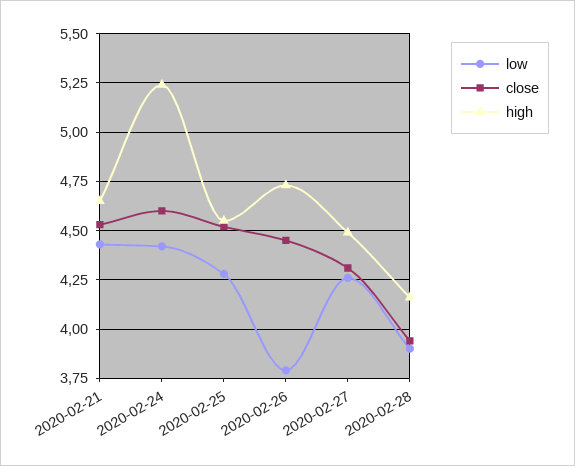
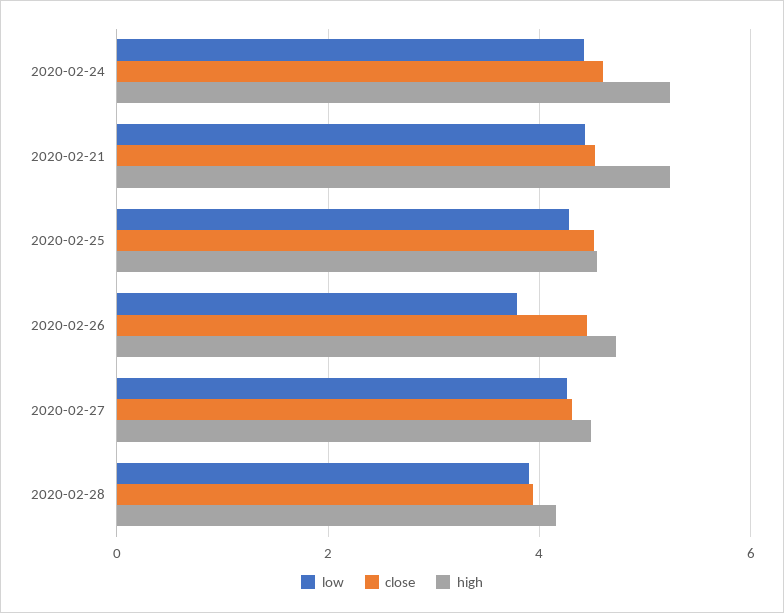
high, 2020-02-21: 4.65 -> 5.2

